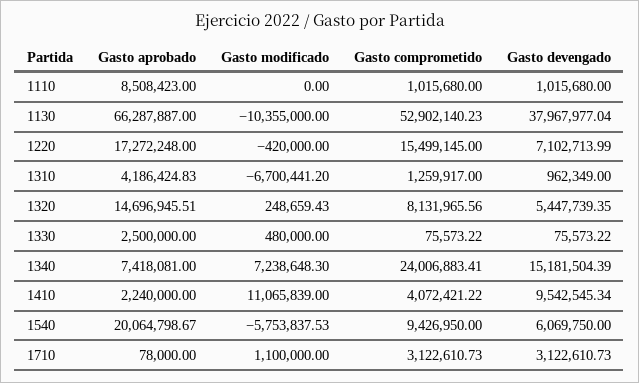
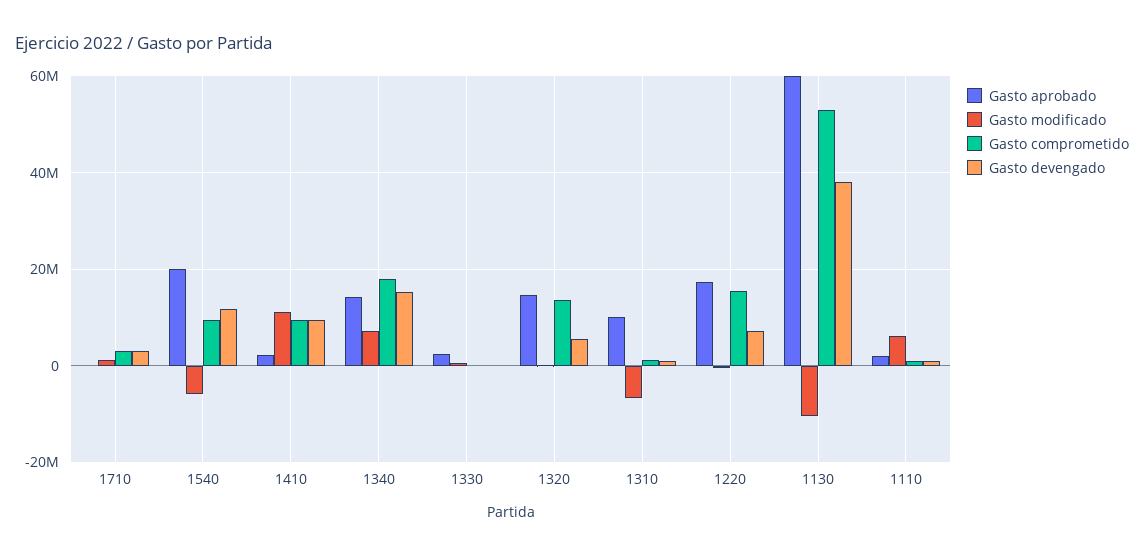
Gasto aprobado, 1110: 8508423 -> 2000000
Gasto modificado, 1110: 0 -> 6000000
Gasto aprobado, 1130: 66287887 -> 60000000
Gasto aprobado, 1310: 4186424.83 -> 10000000
Gasto comprometido, 1320: 8131965.56 -> 14000000
Gasto aprobado, 1340: 7418081 -> 14000000
Gasto comprometido, 1340: 24006883.41 -> 18000000
Gasto comprometido, 1410: 4072421.22 -> 10000000
Gasto devengado, 1540: 6069750 -> 12000000

